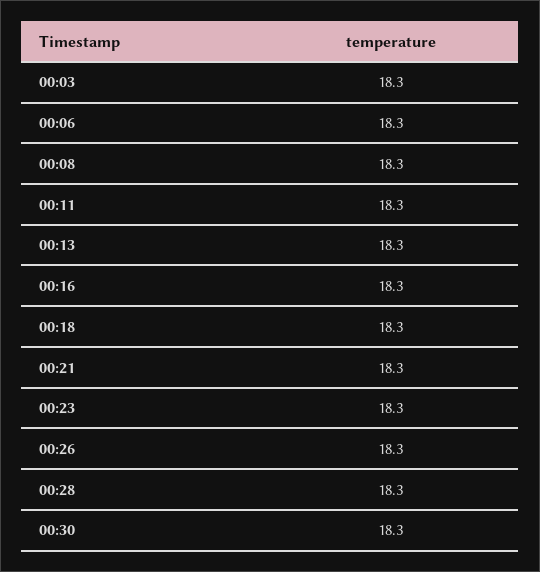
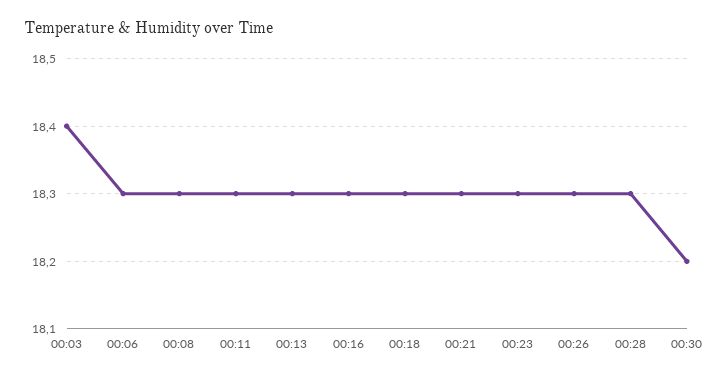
00:03: 18.3 -> 18.4
00:30: 18.3 -> 18.2

